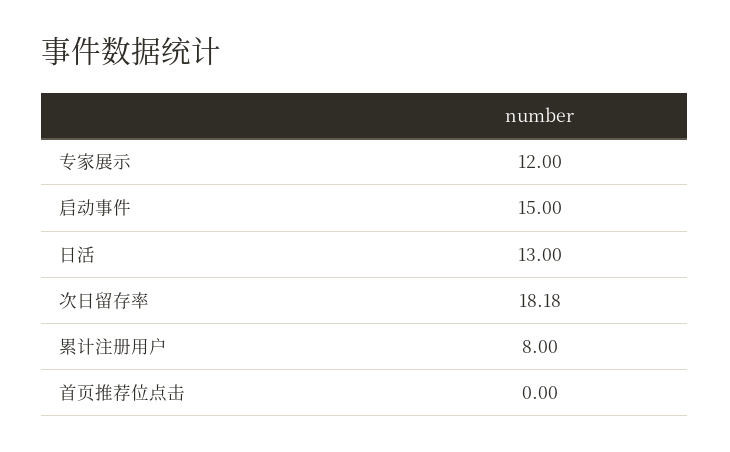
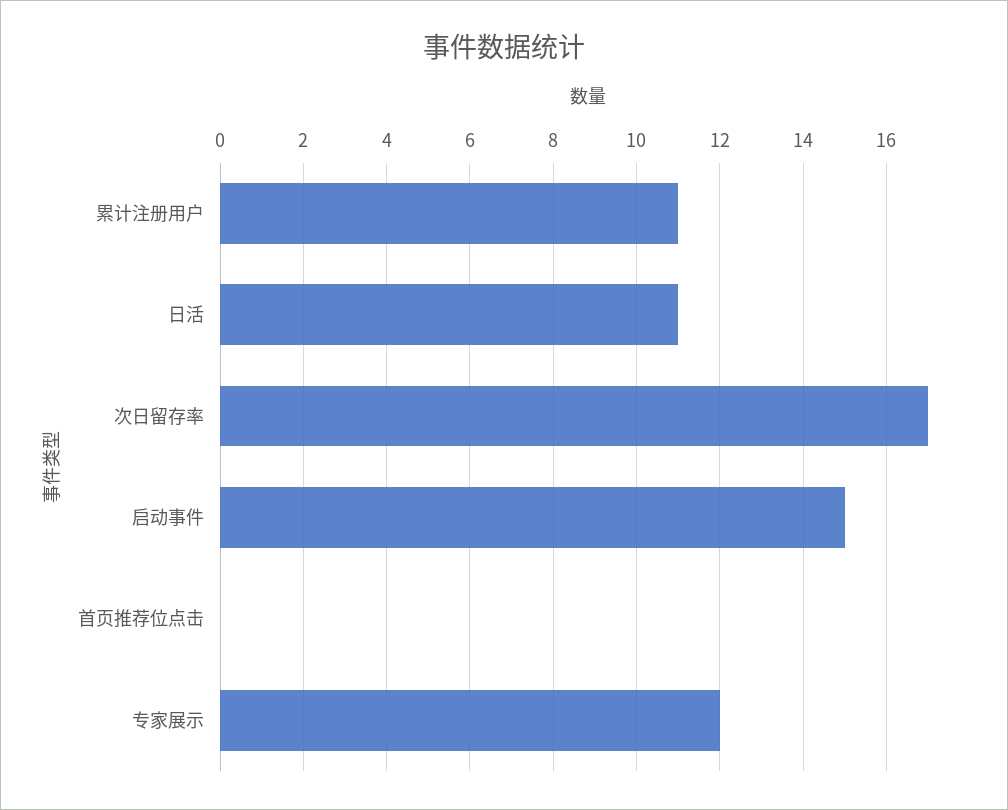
日活: 13 -> 11
次日留存率: 18.18 -> 17
累计注册用户: 8 -> 11

